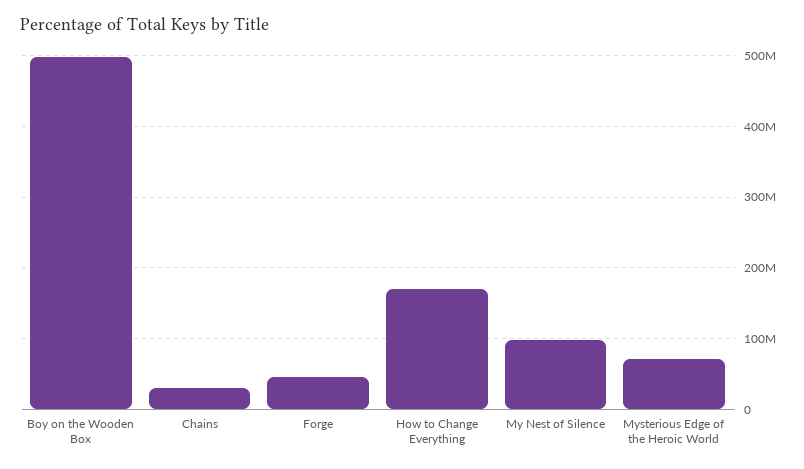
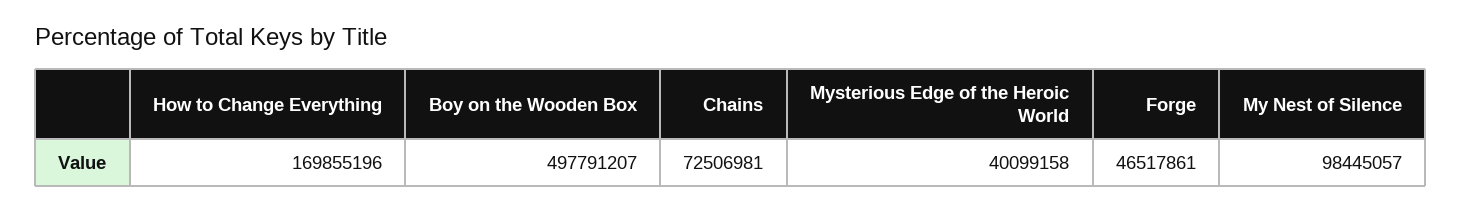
Chains: 30000000 -> 72506981
Mysterious Edge of the Heroic World: 70000000 -> 40099158

